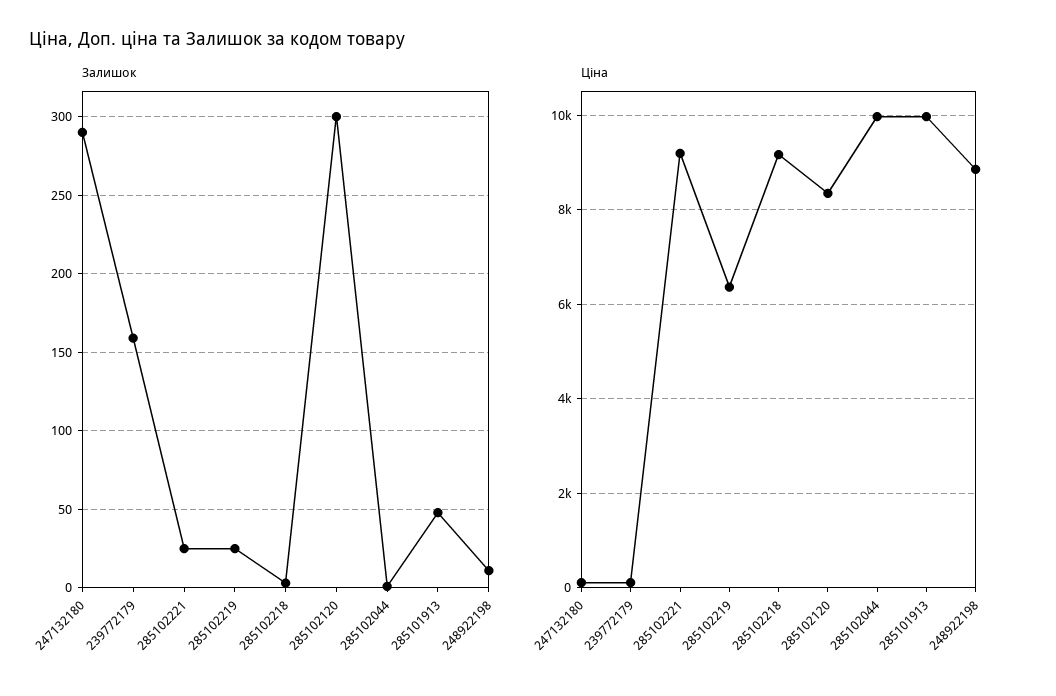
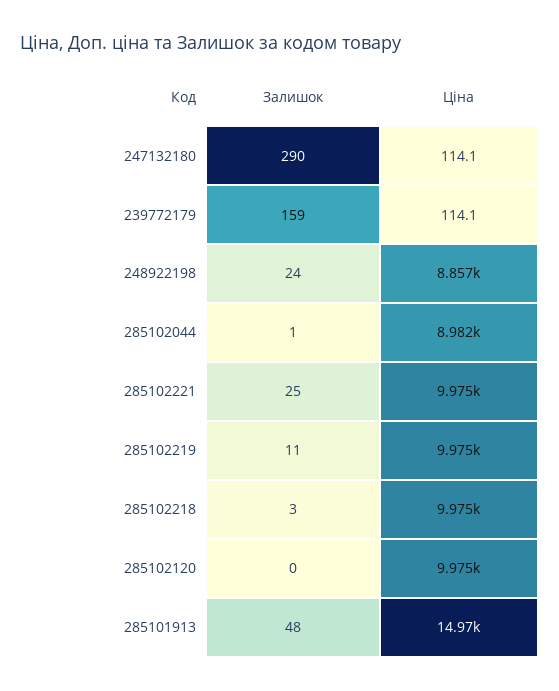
Залишок, 285102219: 25 -> 11
Залишок, 285102120: 300 -> 0
Залишок, 248922198: 10 -> 24
Ціна, 285102221: 9200 -> 9975
Ціна, 285102219: 6400 -> 9975
Ціна, 285102218: 9200 -> 9975
Ціна, 285102120: 8400 -> 9975
Ціна, 285102044: 10000 -> 8982
Ціна, 285101913: 10000 -> 14970

